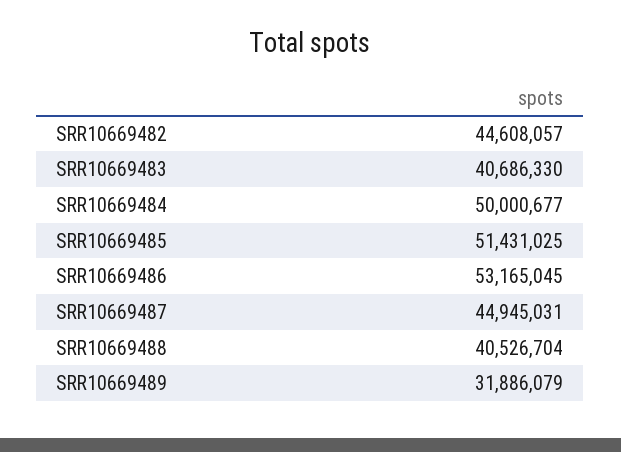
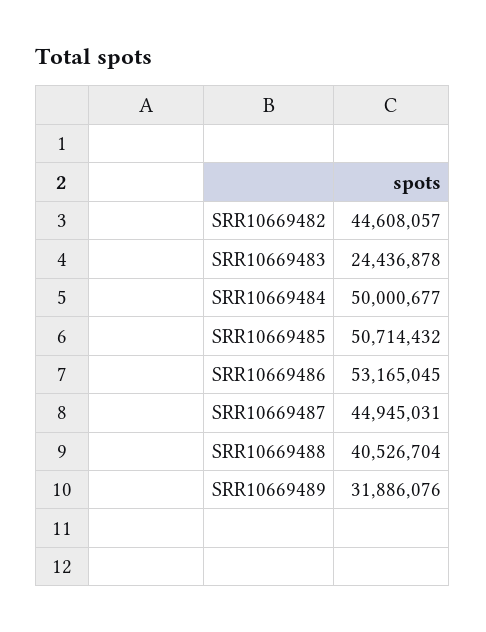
SRR10669483: 40686330 -> 24436878
SRR10669485: 51431025 -> 50714432
SRR10669489: 31886079 -> 31886076

